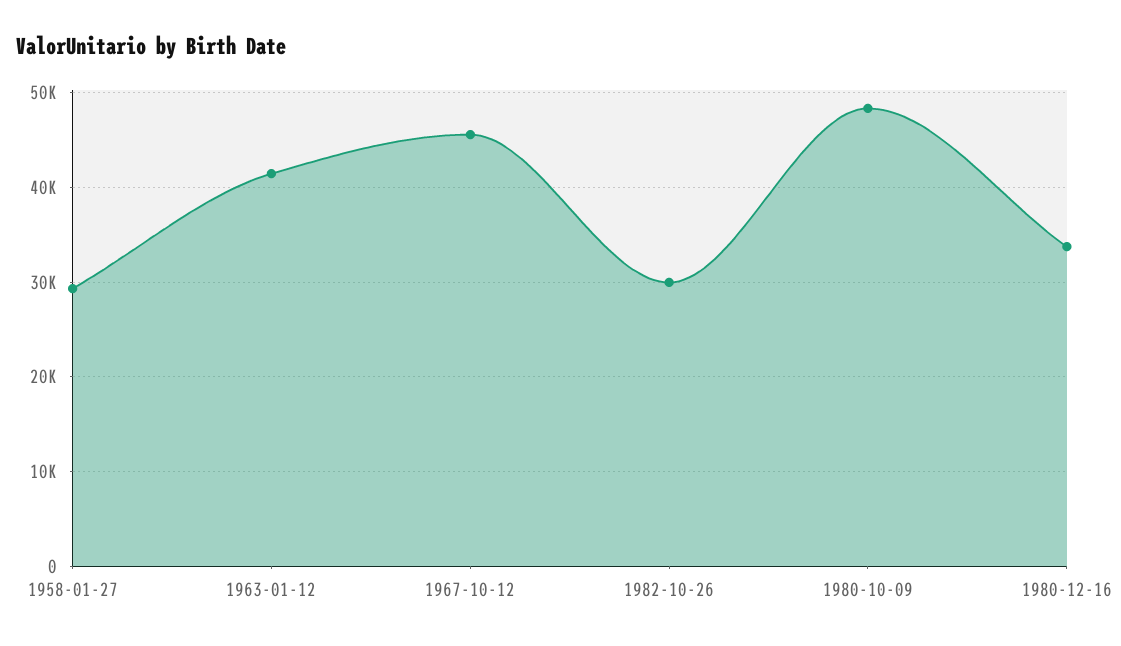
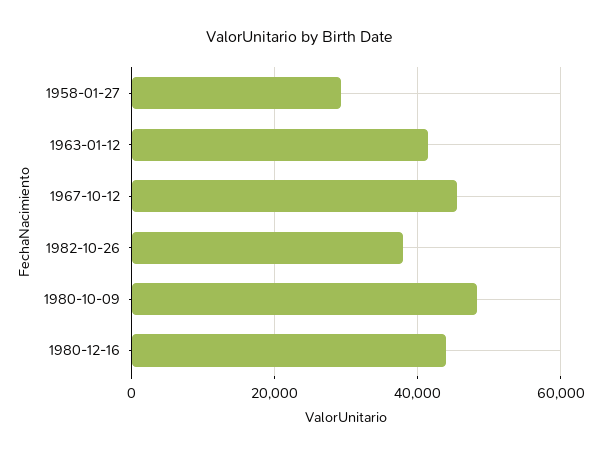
1982-10-26: 30000 -> 38000
1980-12-16: 34000 -> 44000

